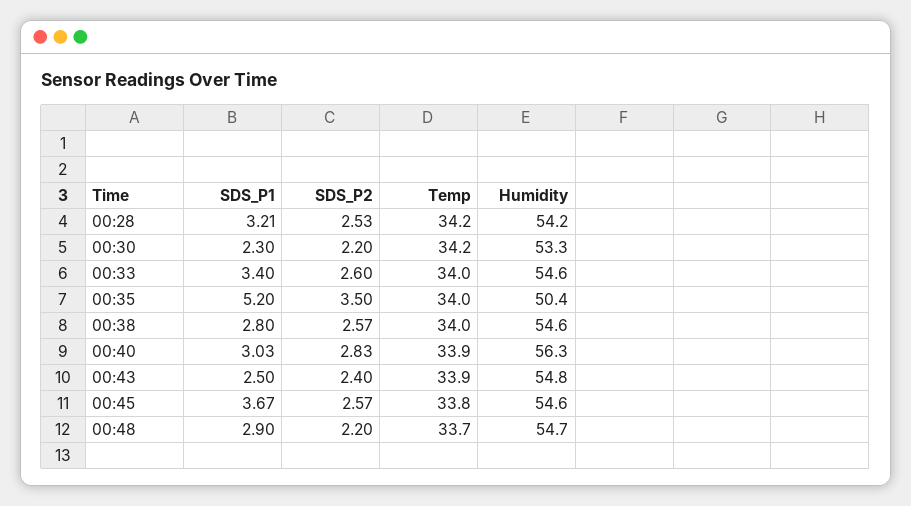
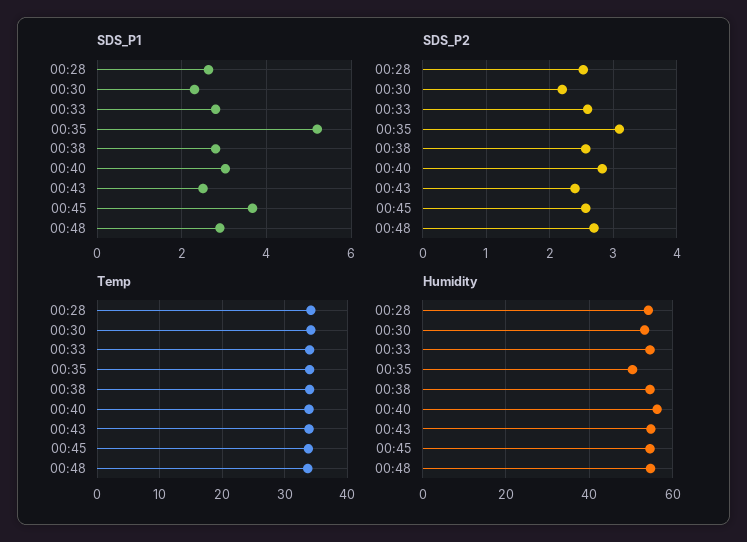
SDS_P1, 00:28: 3.21 -> 2.6
SDS_P1, 00:33: 3.4 -> 2.8
SDS_P2, 00:35: 3.5 -> 3.1
SDS_P2, 00:48: 2.2 -> 2.7

